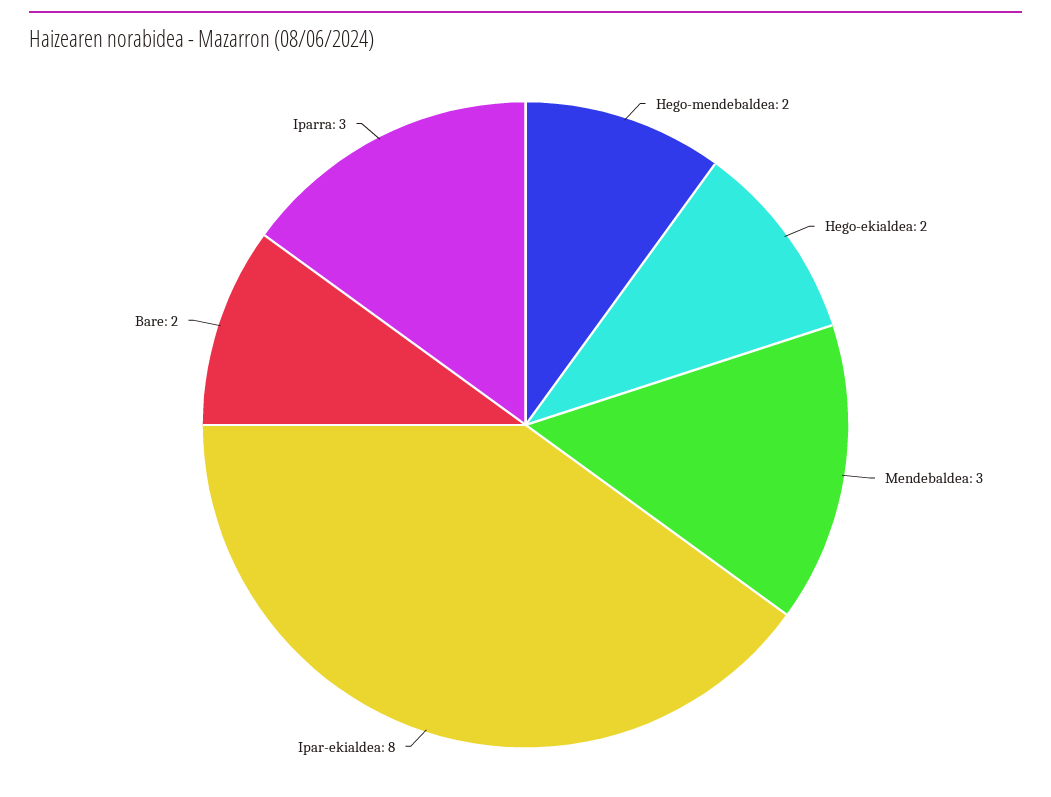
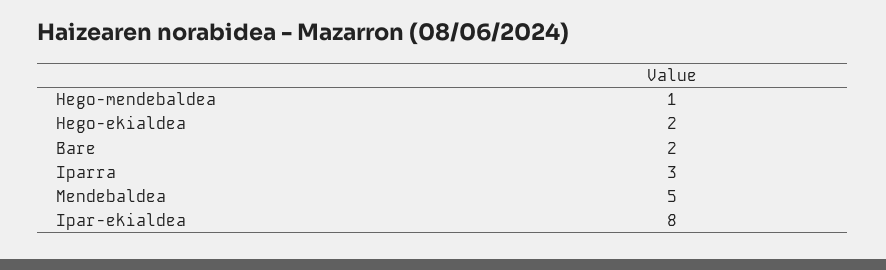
Hego-mendebaldea: 2 -> 1
Mendebaldea: 3 -> 5

